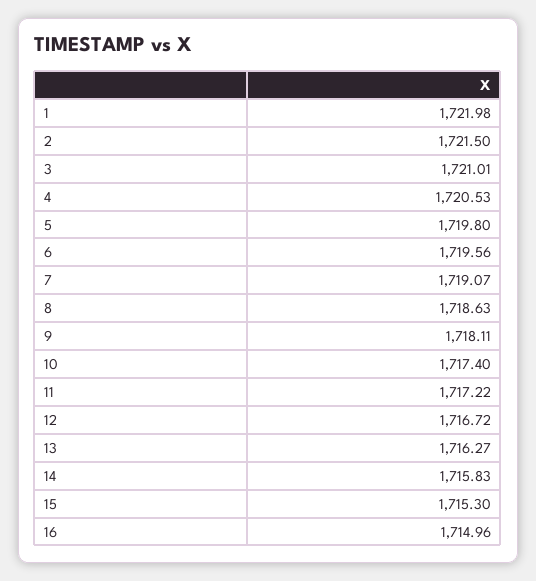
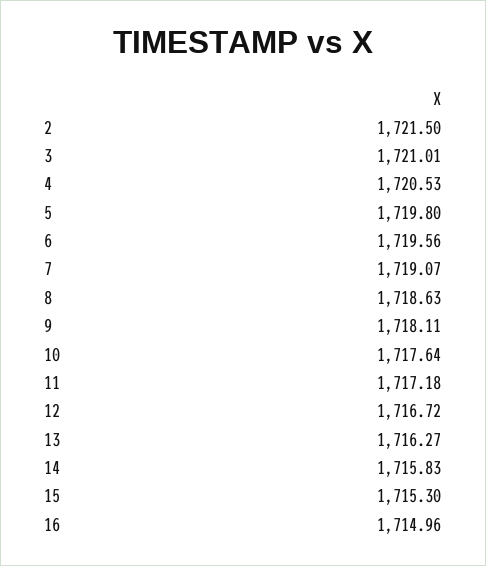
1: 1721.98 -> none
10: 1717.4 -> 1717.64
11: 1717.22 -> 1717.18

